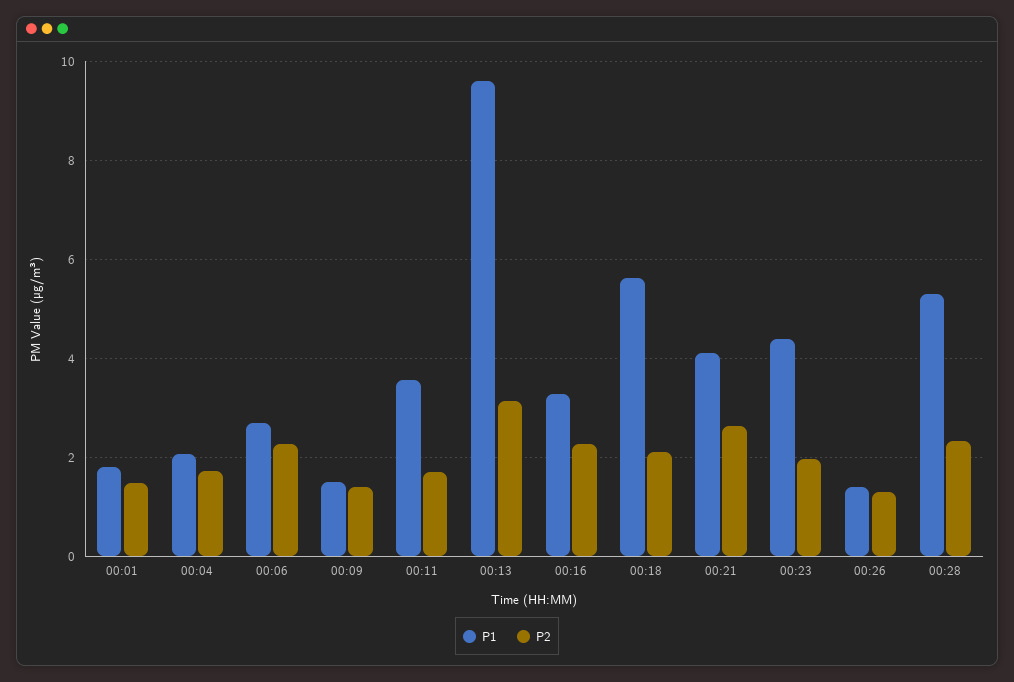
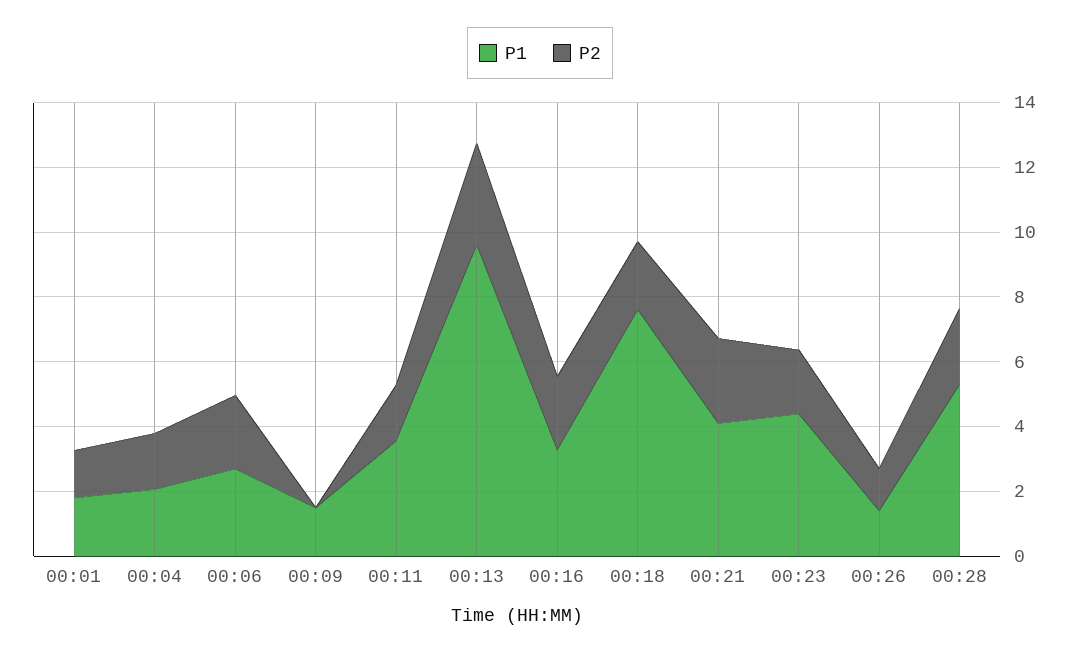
P2, 00:09: 1.4 -> 0
P1, 00:18: 5.6 -> 7.5

